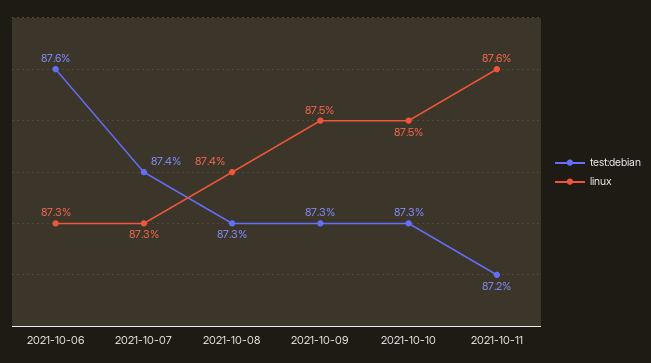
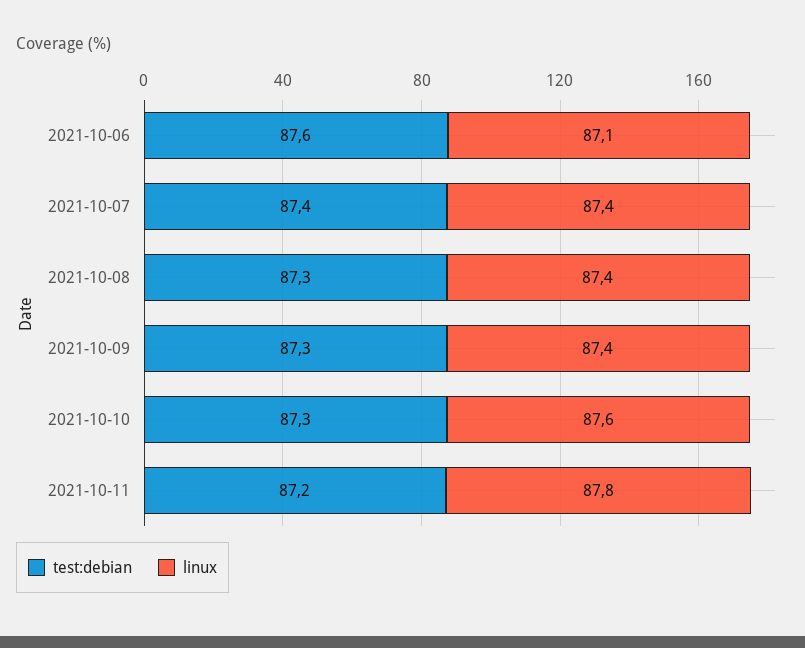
linux, 2021-10-06: 87.3 -> 87.1
linux, 2021-10-07: 87.3 -> 87.4
linux, 2021-10-09: 87.5 -> 87.4
linux, 2021-10-10: 87.5 -> 87.6
linux, 2021-10-11: 87.6 -> 87.8

